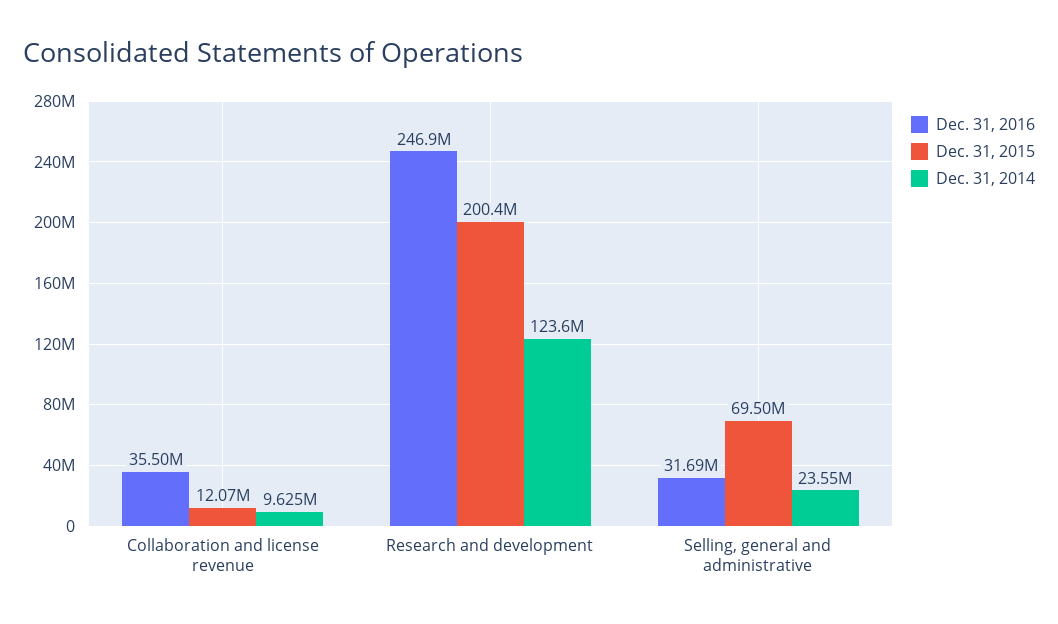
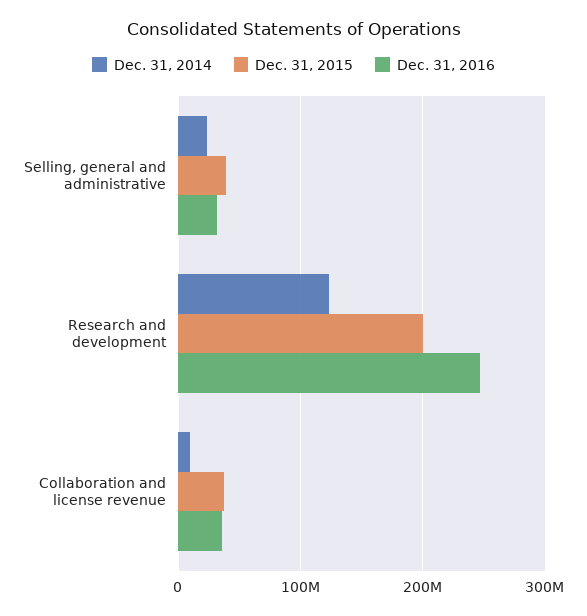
Dec. 31, 2015, Collaboration and license revenue: 12070000 -> 40000000
Dec. 31, 2015, Selling, general and administrative: 69500000 -> 40000000

